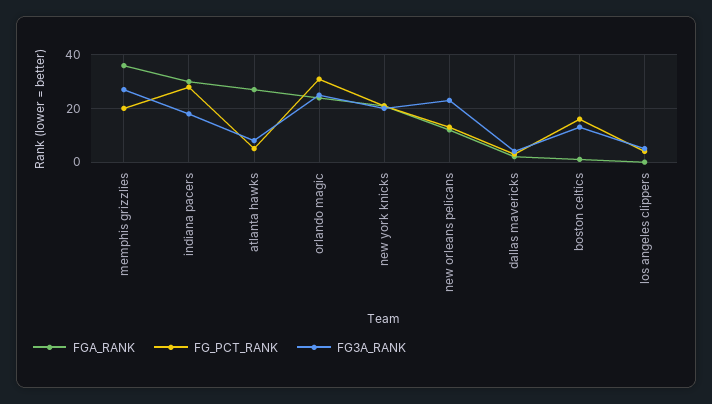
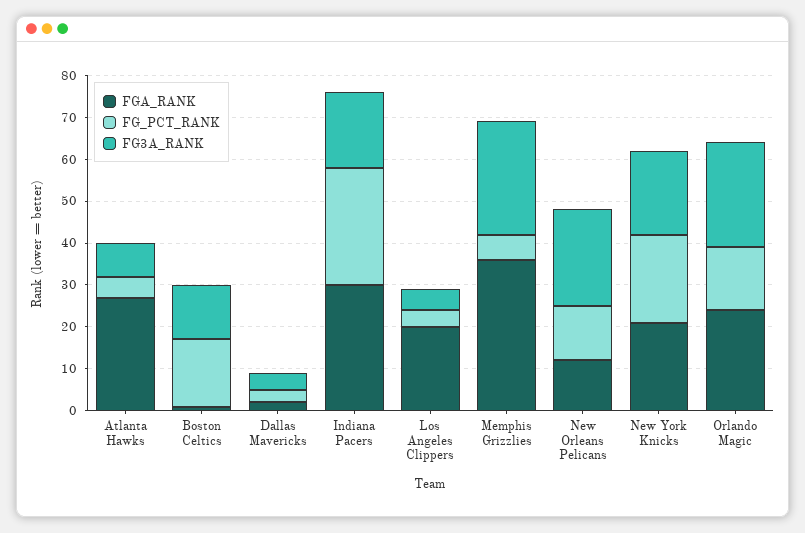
FG_PCT_RANK, memphis grizzlies: 20 -> 5
FG_PCT_RANK, orlando magic: 30 -> 15
FGA_RANK, los angeles clippers: 0 -> 20

